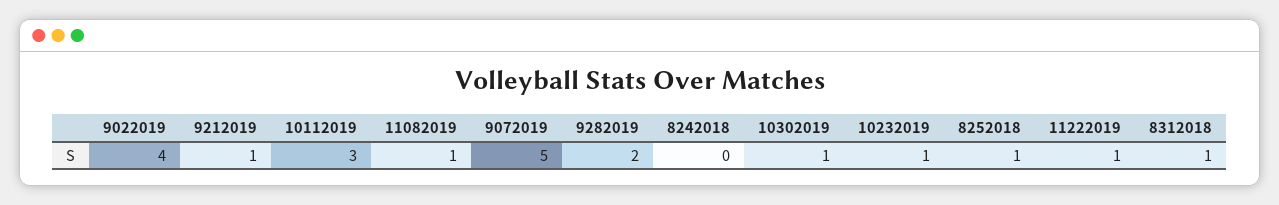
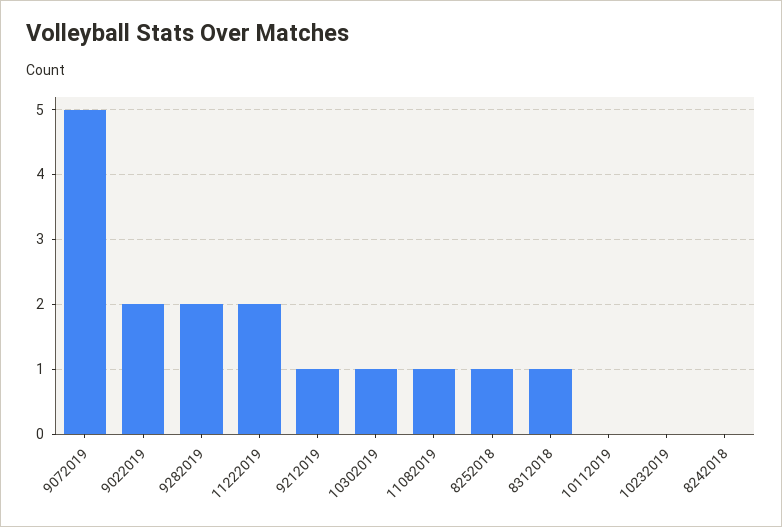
9022019: 4 -> 2
10112019: 3 -> 0
10232019: 1 -> 0
11222019: 1 -> 2

